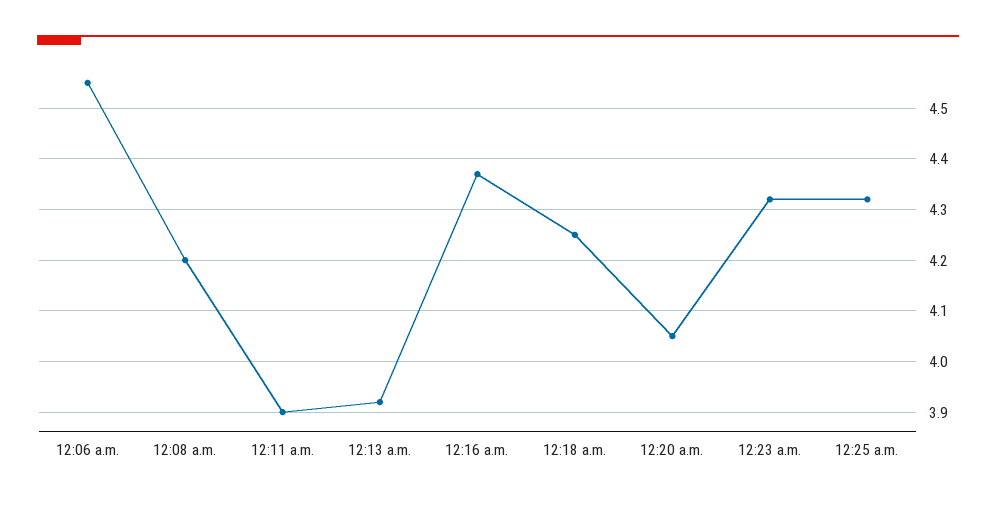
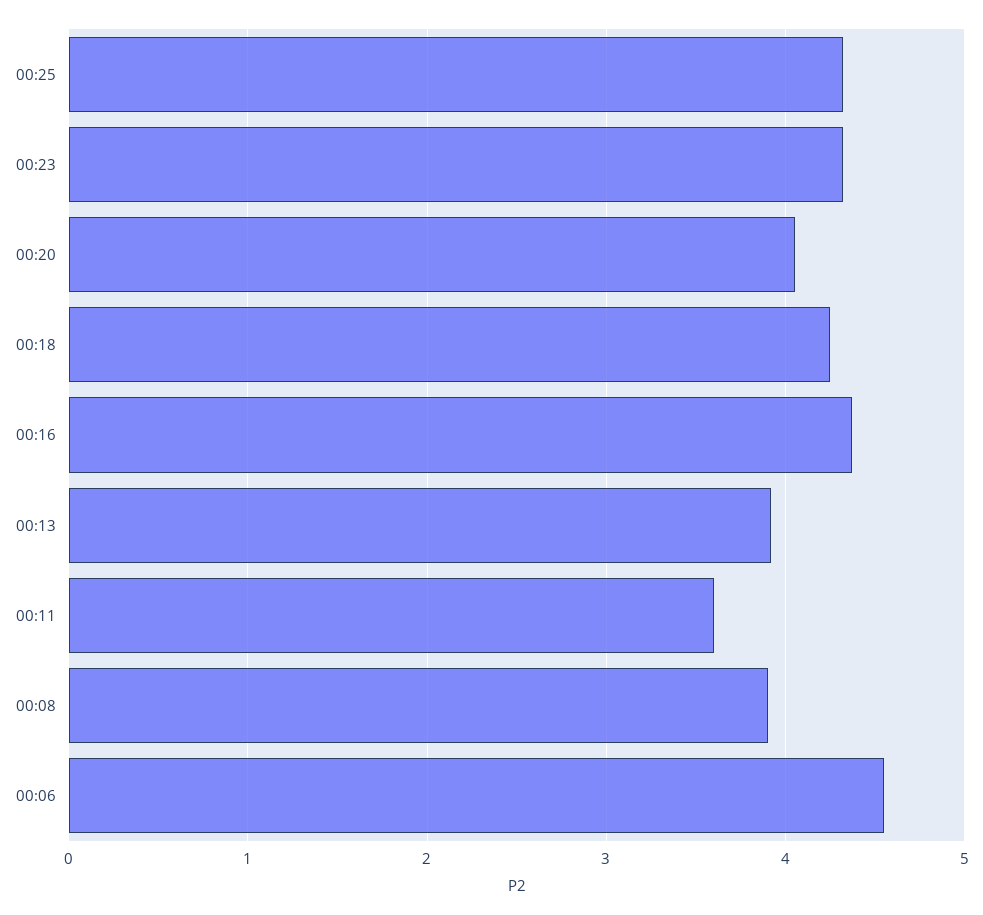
12:08 a.m.: 4.2 -> 3.9
12:11 a.m.: 3.9 -> 3.6

